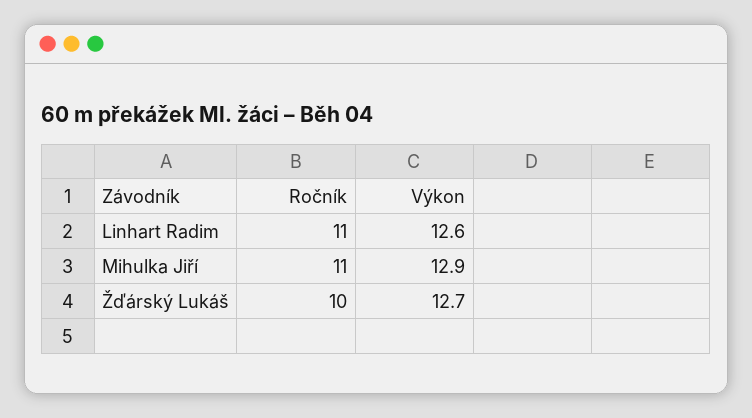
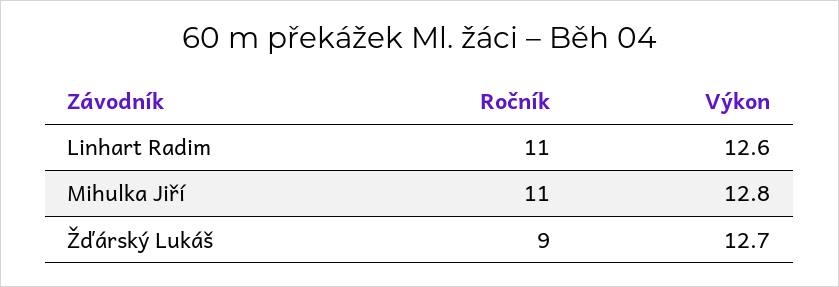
Výkon, Mihulka Jiří: 12.9 -> 12.8
Ročník, Žďárský Lukáš: 10 -> 9

